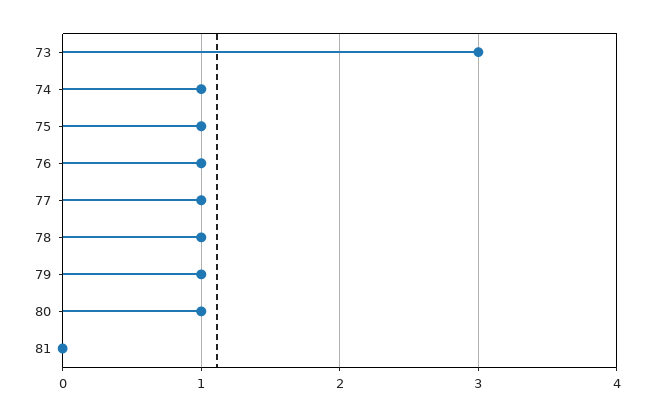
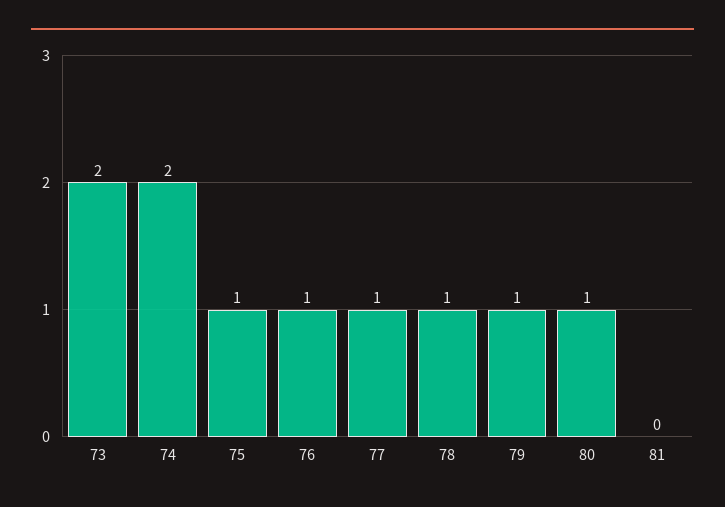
73: 3 -> 2
74: 1 -> 2

